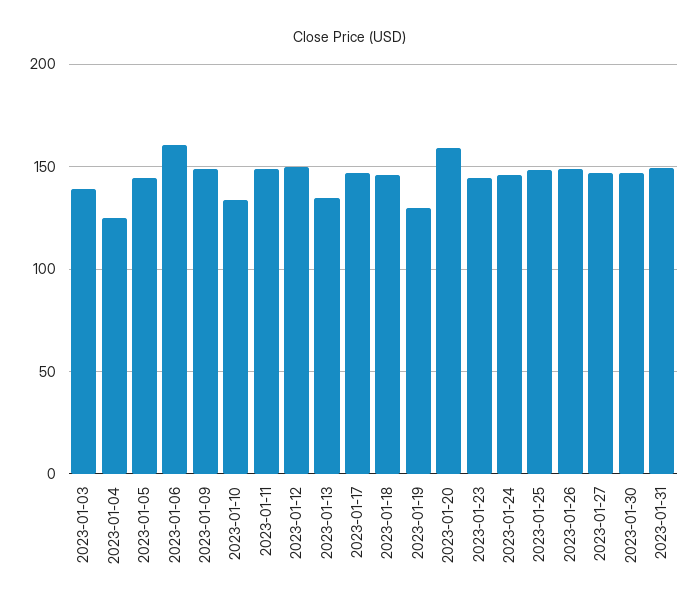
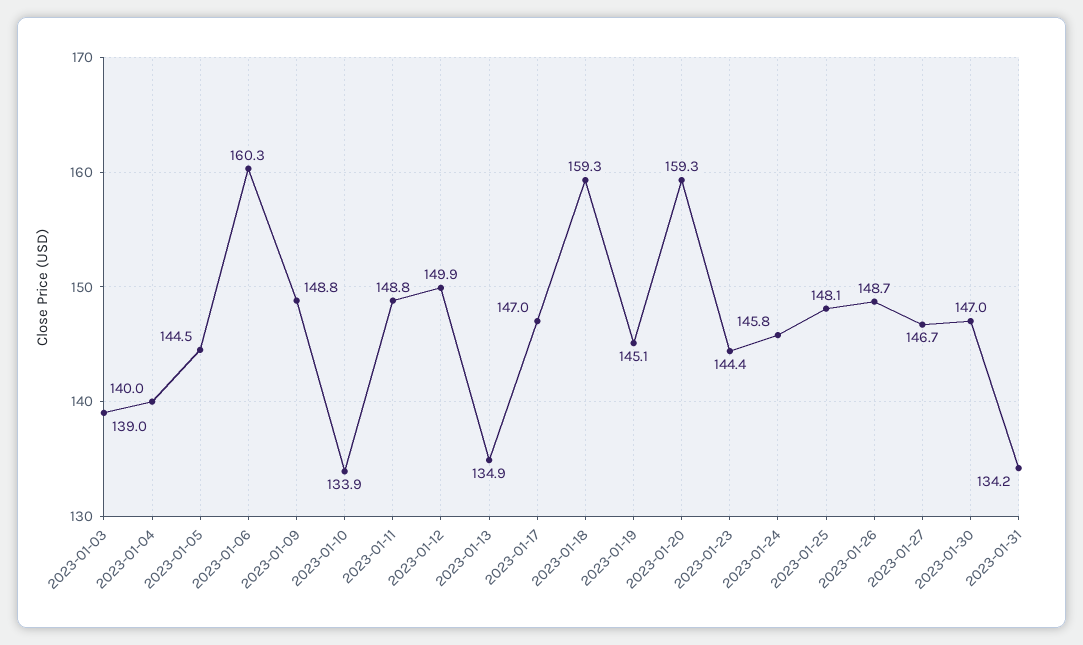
2023-01-04: 125 -> 140
2023-01-18: 145 -> 159.3
2023-01-19: 130 -> 145.1
2023-01-31: 150 -> 134.2

